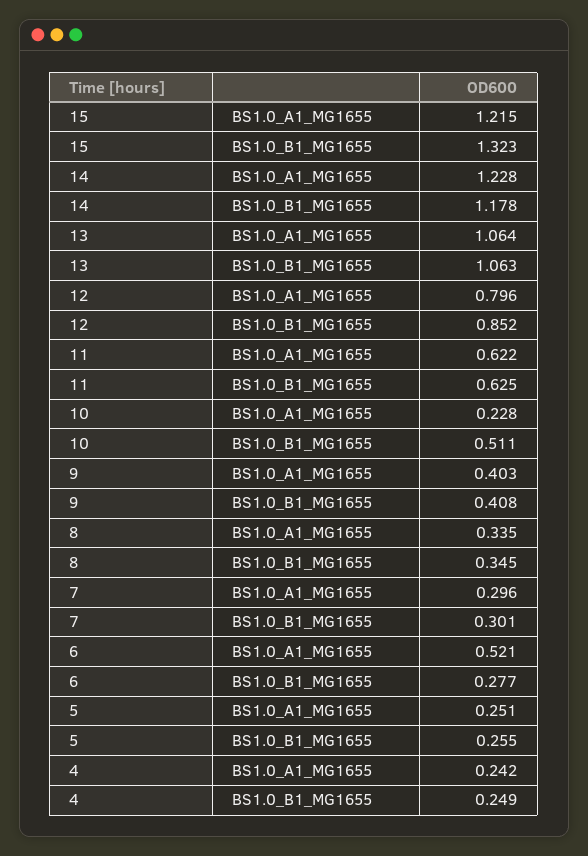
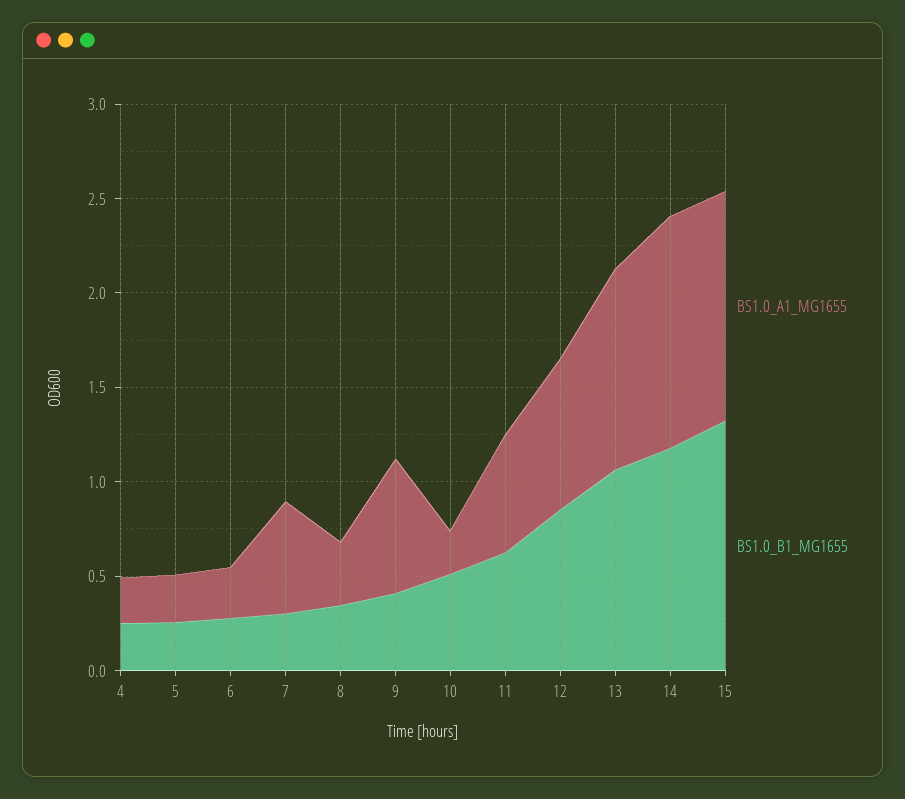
BS1.0_A1_MG1655, 9: 0.403 -> 0.7
BS1.0_A1_MG1655, 7: 0.296 -> 0.6
BS1.0_A1_MG1655, 6: 0.521 -> 0.3

